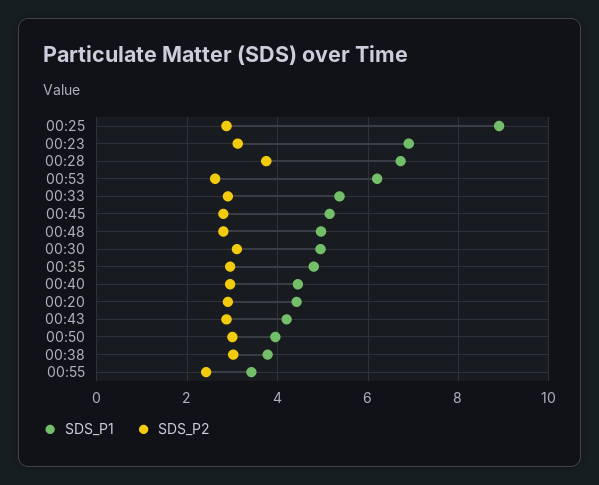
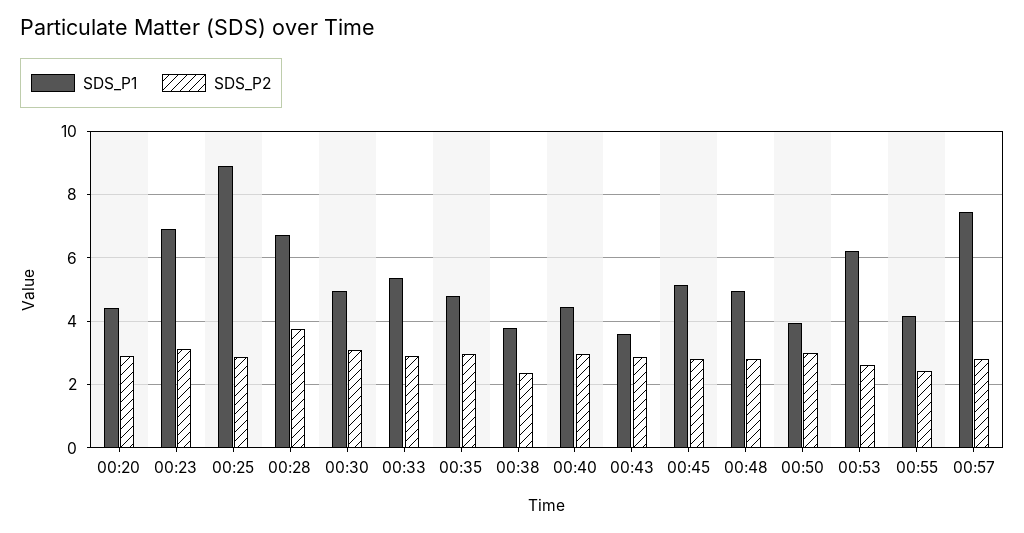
SDS_P1, 00:43: 4.2 -> 3.6
SDS_P2, 00:38: 3 -> 2.4
SDS_P1, 00:55: 3.4 -> 4.2
SDS_P1, 00:57: none -> 7.4
SDS_P2, 00:57: none -> 2.8

